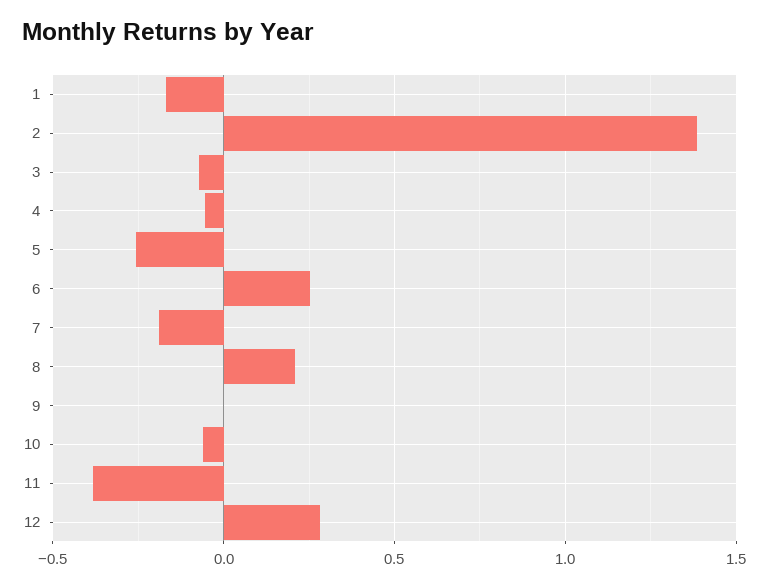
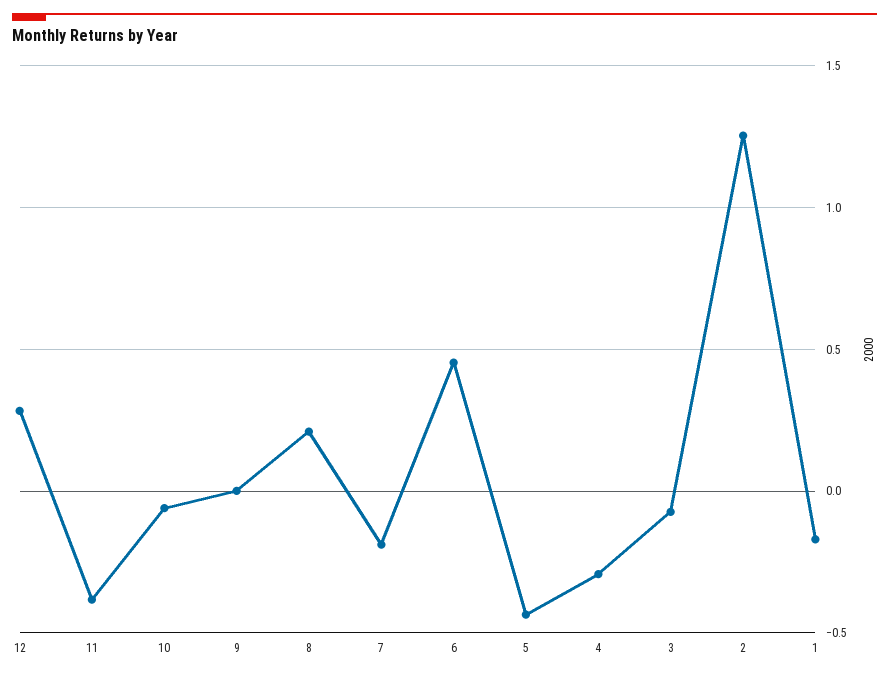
2: 1.4 -> 1.25
4: -0.05 -> -0.3
5: -0.25 -> -0.45
6: 0.25 -> 0.45

